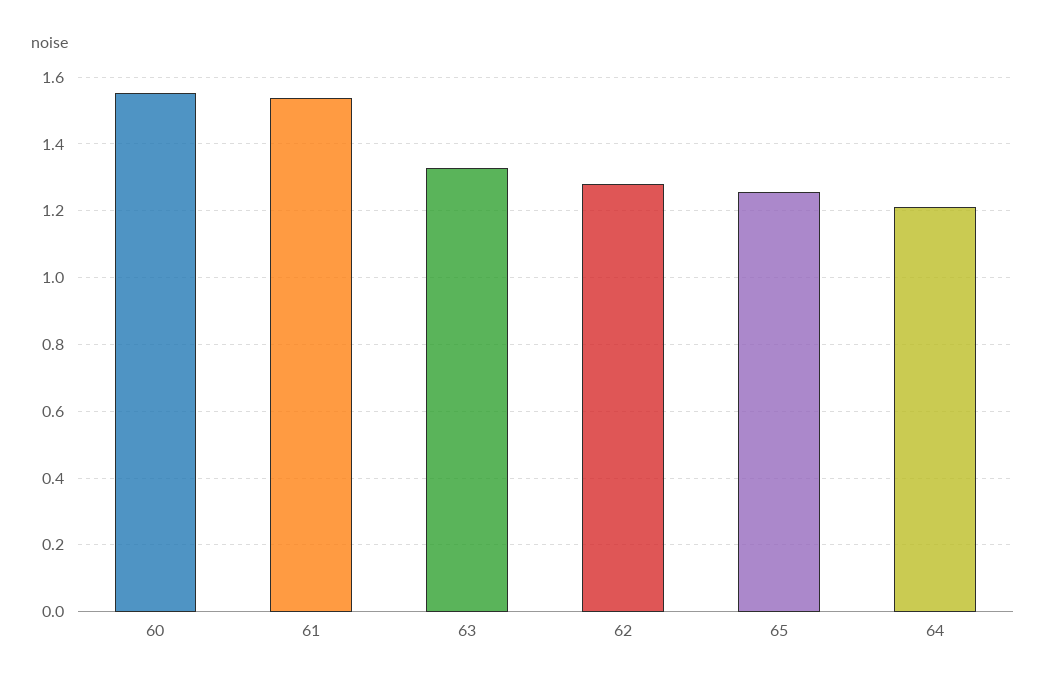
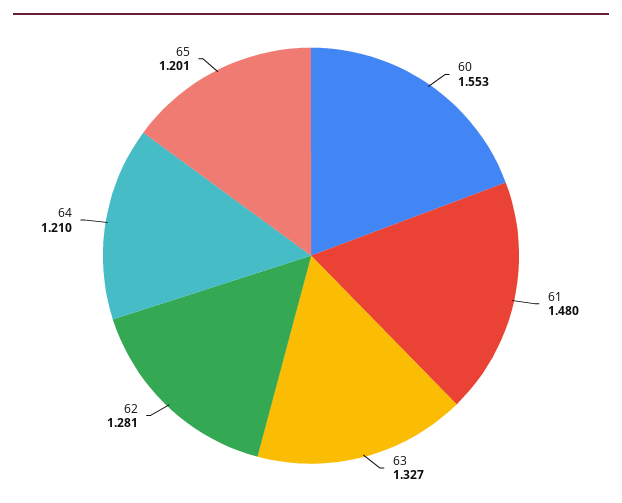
61: 1.54 -> 1.48
65: 1.26 -> 1.201

